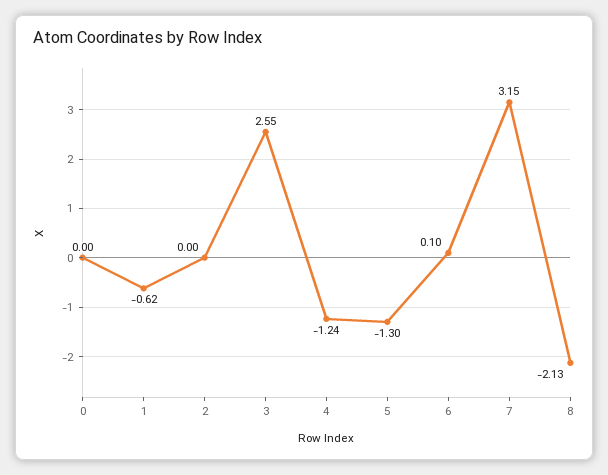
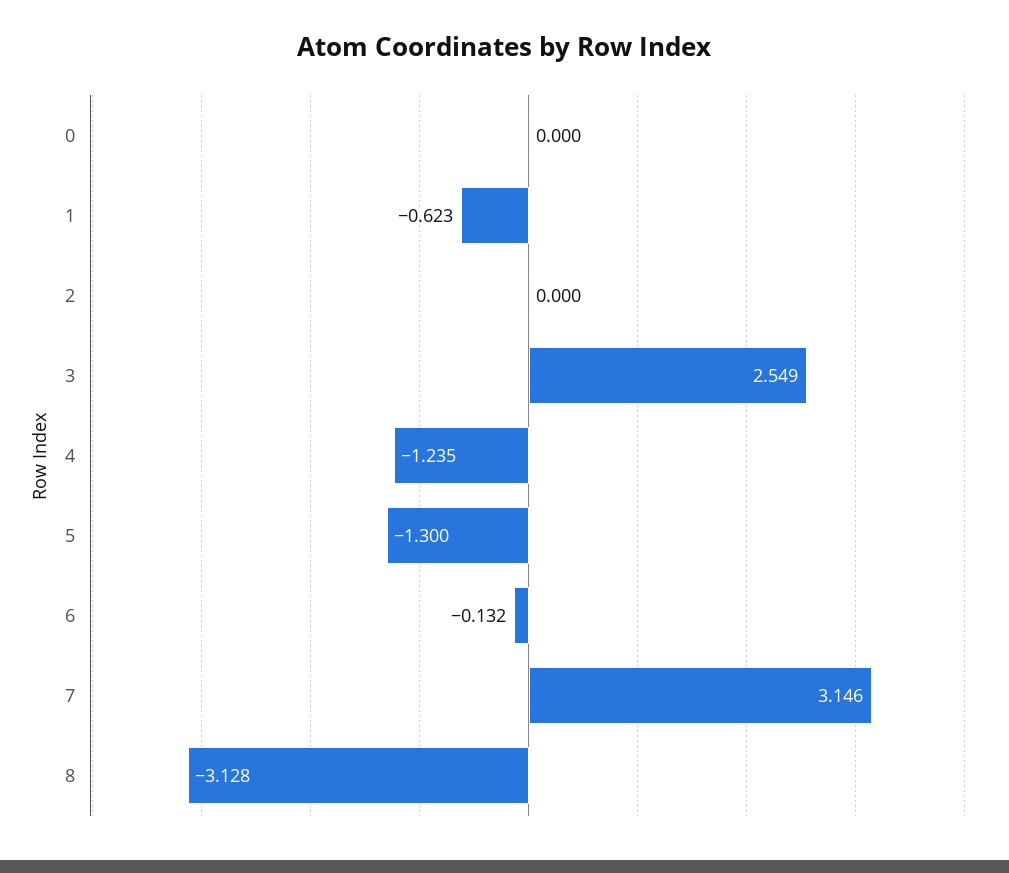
6: 0.1 -> -0.132
8: -2.13 -> -3.128

